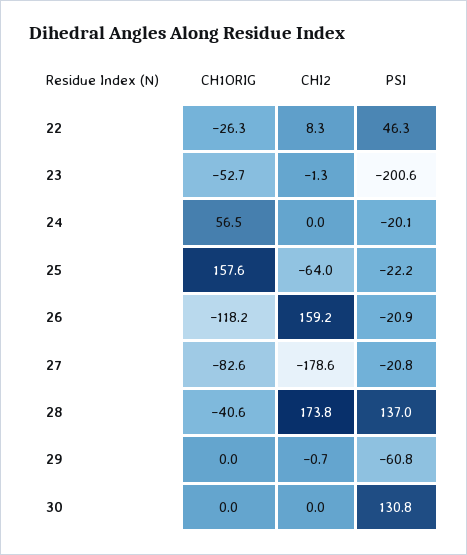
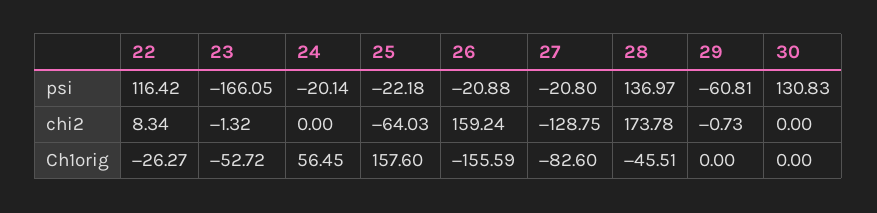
PSI, 22: 46.3 -> 116.42
PSI, 23: -200.6 -> -166.05
CH1ORIG, 26: -118.2 -> -155.59
CHI2, 27: -178.6 -> -128.75
CH1ORIG, 28: -40.6 -> -45.51

